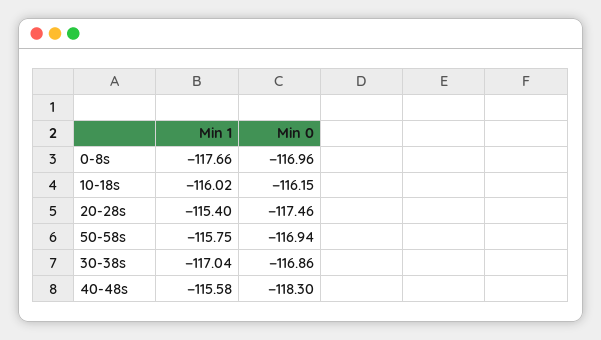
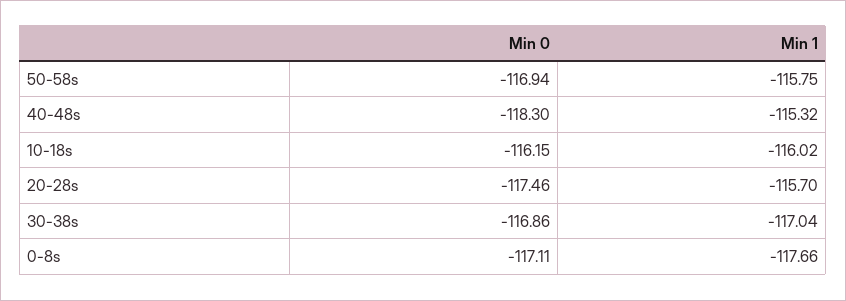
Min 0, 0-8s: -116.96 -> -117.11
Min 1, 20-28s: -115.4 -> -115.7
Min 1, 40-48s: -115.58 -> -115.32

